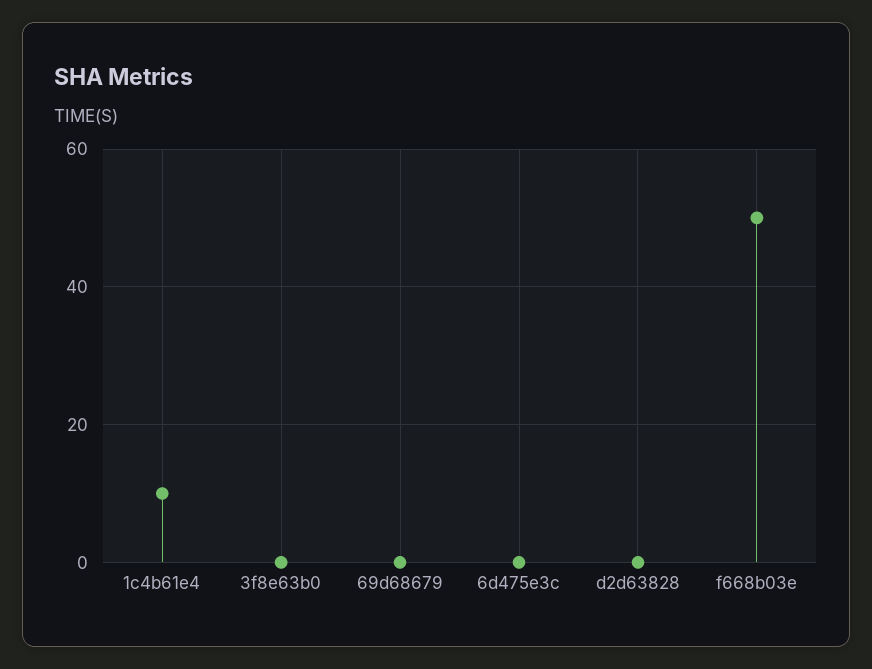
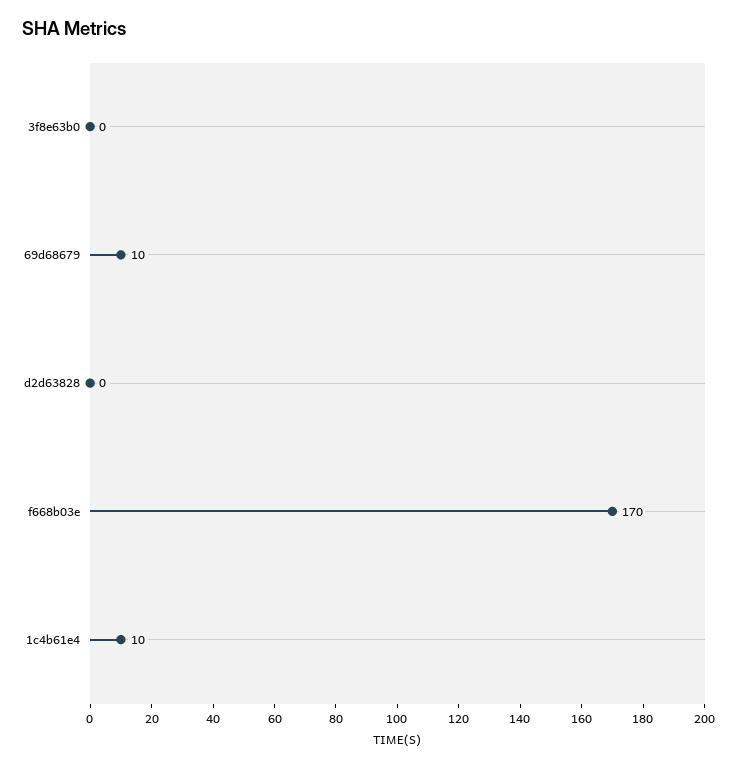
69d68679: 0 -> 10
6d475e3c: 0 -> none
f668b03e: 50 -> 170

